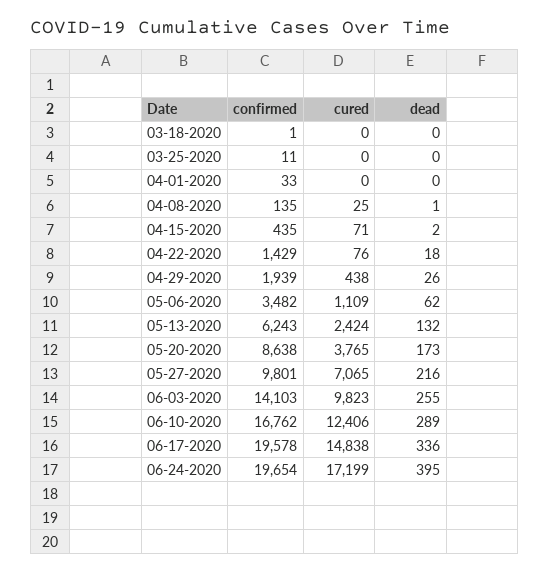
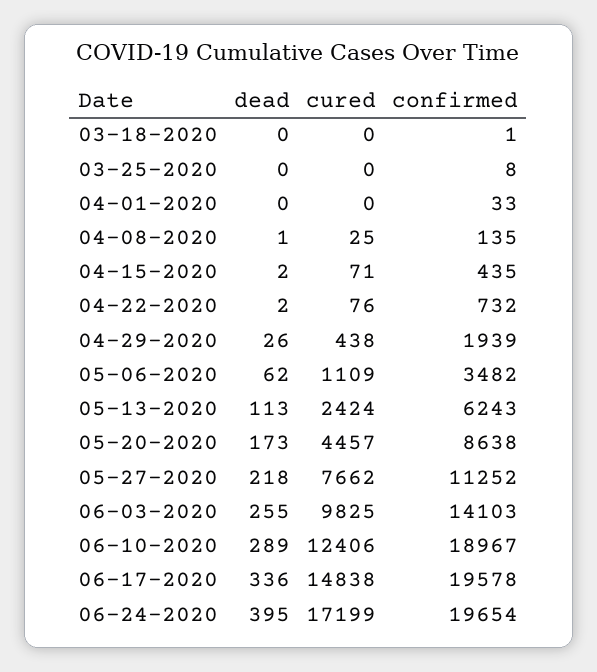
confirmed, 03-25-2020: 11 -> 8
confirmed, 04-22-2020: 1429 -> 732
dead, 04-22-2020: 18 -> 2
dead, 05-13-2020: 132 -> 113
cured, 05-20-2020: 3765 -> 4457
confirmed, 05-27-2020: 9801 -> 11252
cured, 05-27-2020: 7065 -> 7662
dead, 05-27-2020: 216 -> 218
cured, 06-03-2020: 9823 -> 9825
confirmed, 06-10-2020: 16762 -> 18967

